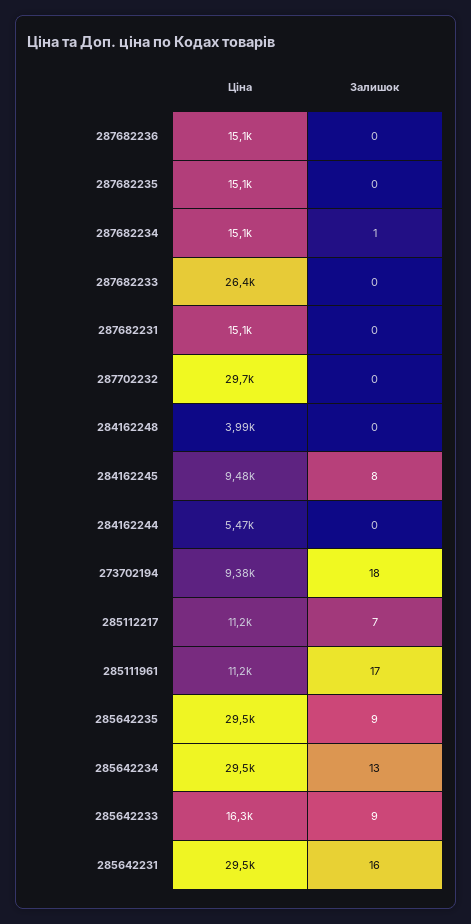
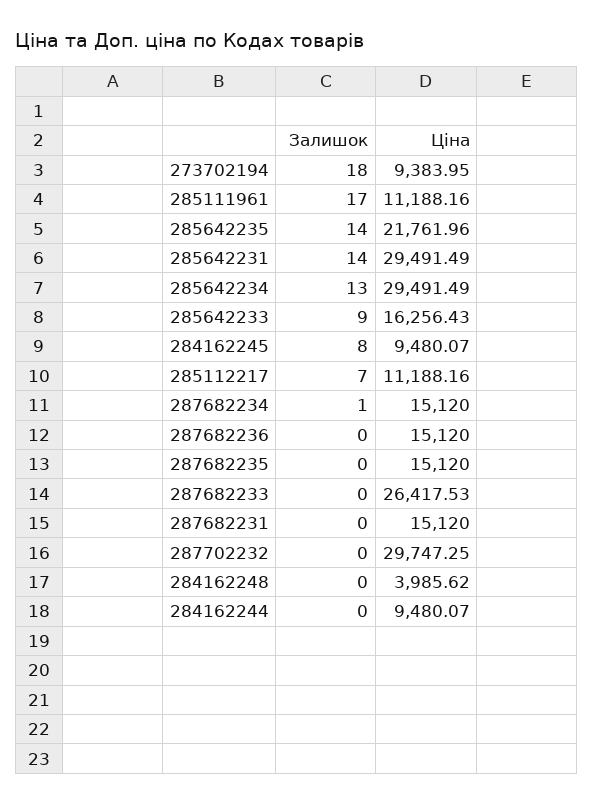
Ціна, 284162244: 5470 -> 9480.07
Ціна, 285642235: 29500 -> 21761.96
Залишок, 285642235: 9 -> 14
Залишок, 285642231: 16 -> 14

